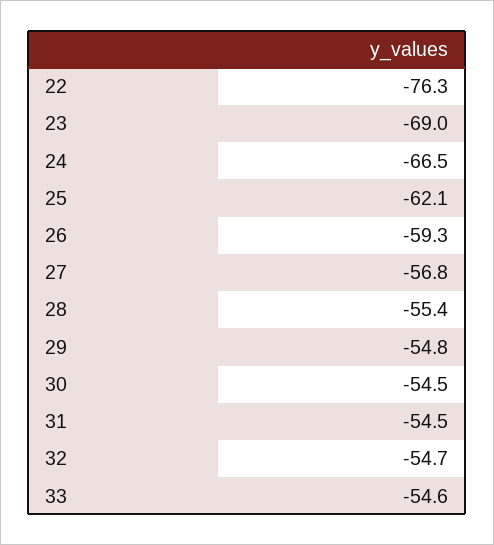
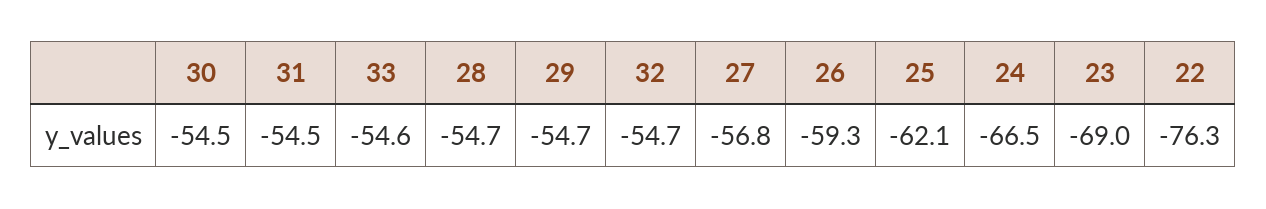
28: -55.4 -> -54.7
29: -54.8 -> -54.7

